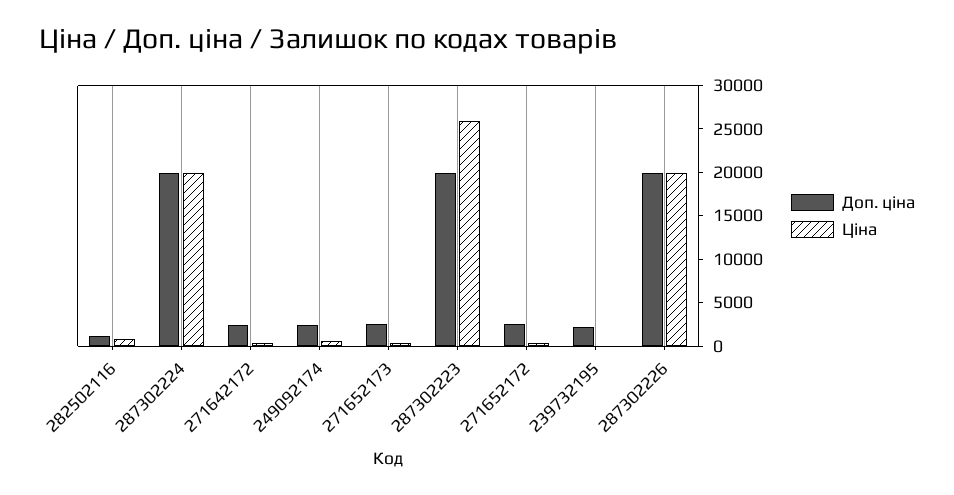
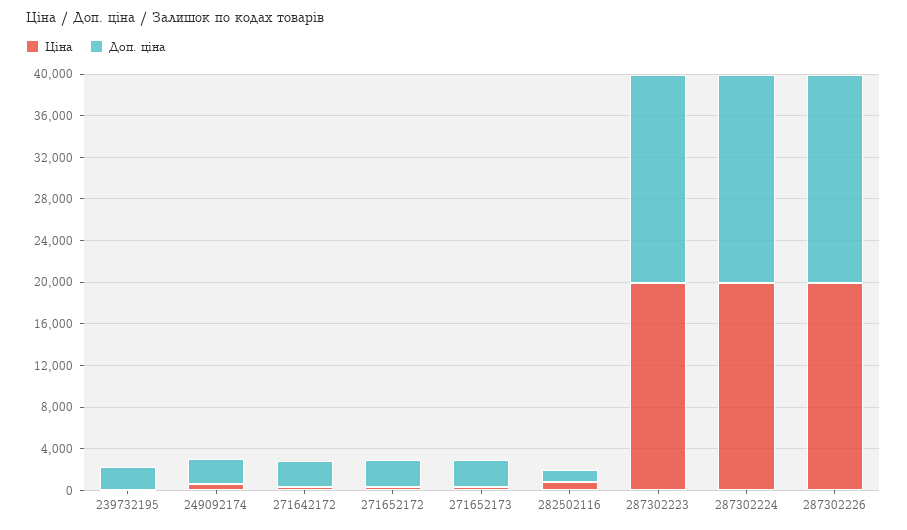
Ціна, 287302223: 26000 -> 20000

